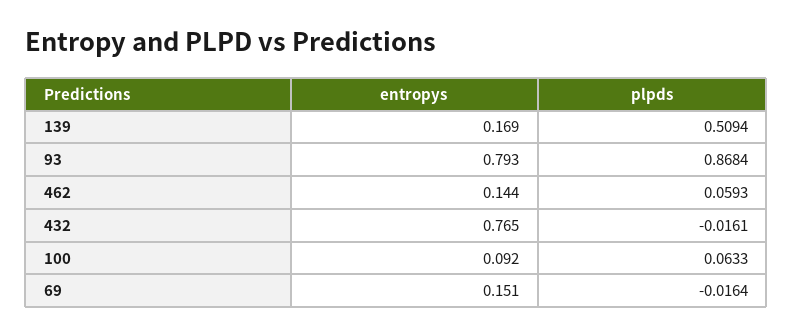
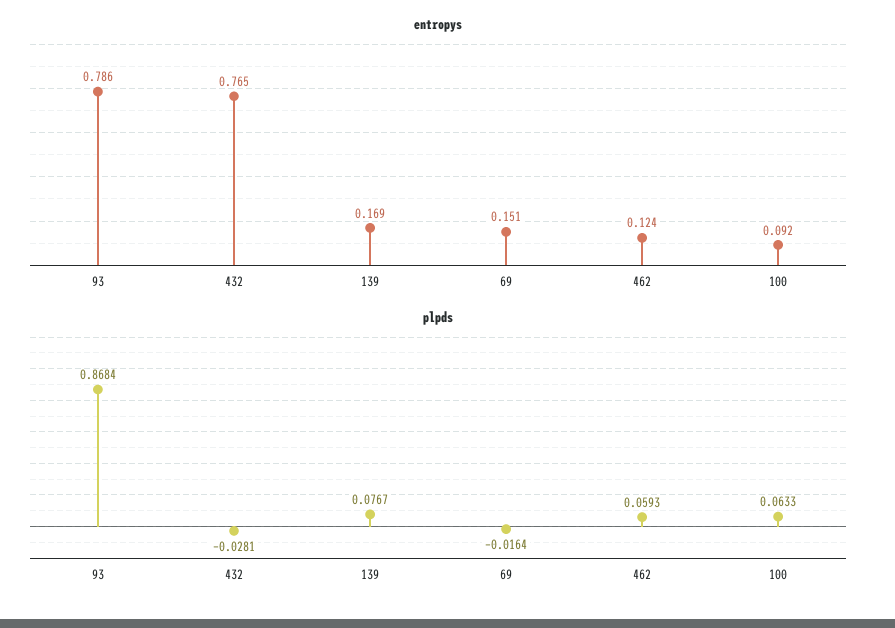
plpds, 139: 0.5094 -> 0.0767
entropys, 93: 0.793 -> 0.786
entropys, 462: 0.144 -> 0.124
plpds, 432: -0.0161 -> -0.0281

